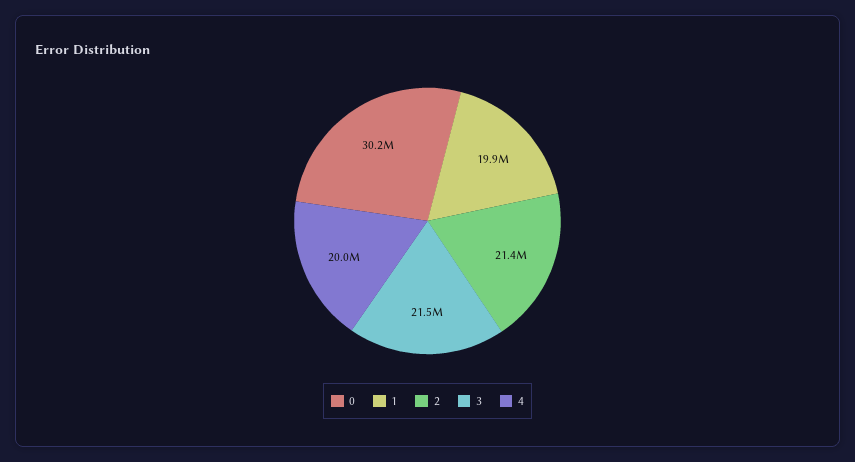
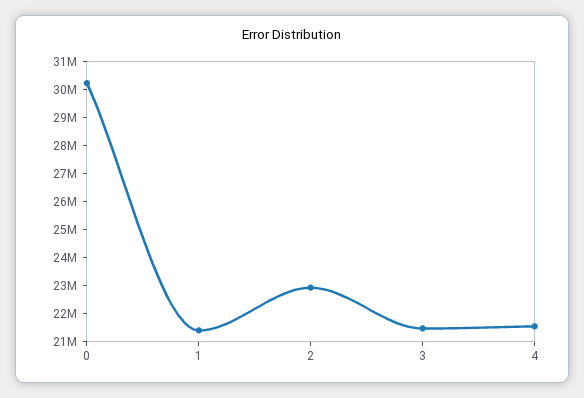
1: 19900000 -> 21500000
2: 21400000 -> 23000000
4: 20000000 -> 21500000

